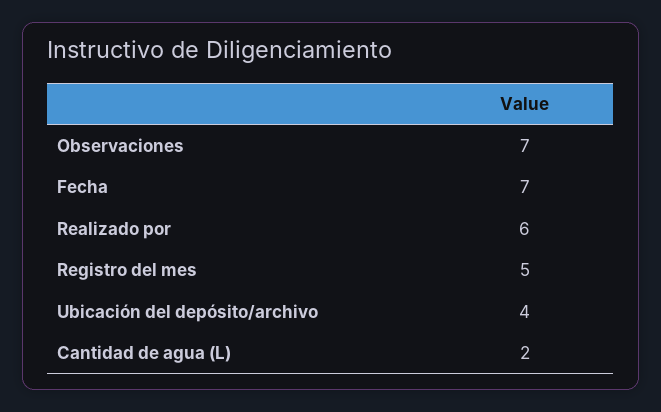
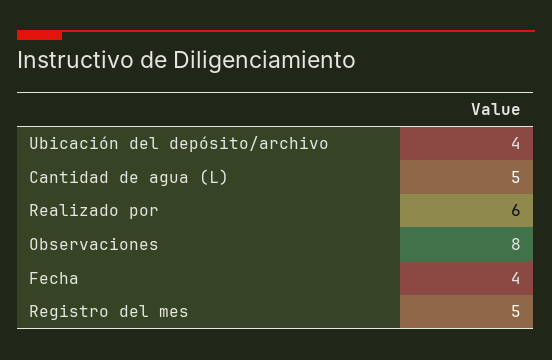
Observaciones: 7 -> 8
Fecha: 7 -> 4
Cantidad de agua (L): 2 -> 5

